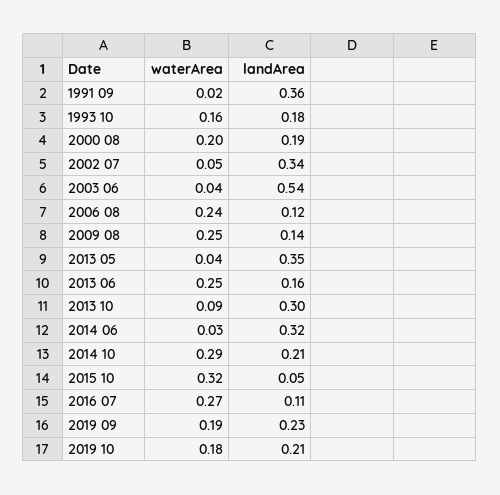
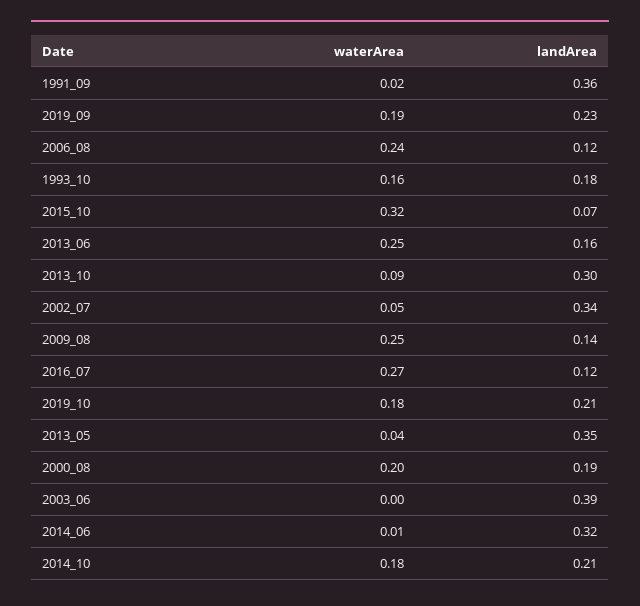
waterArea, 2003 06: 0.04 -> 0
landArea, 2003 06: 0.54 -> 0.39
waterArea, 2014 06: 0.03 -> 0.01
waterArea, 2014 10: 0.29 -> 0.18
landArea, 2015 10: 0.05 -> 0.07
landArea, 2016 07: 0.11 -> 0.12

